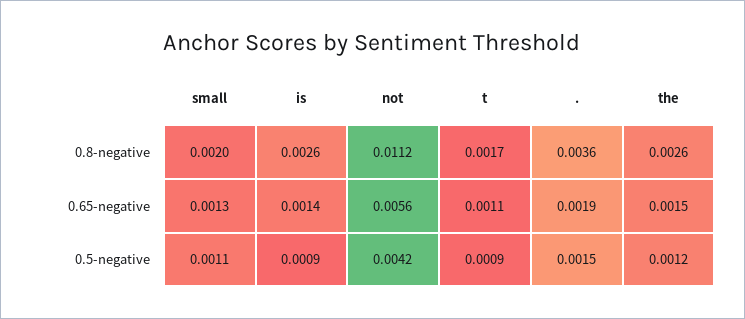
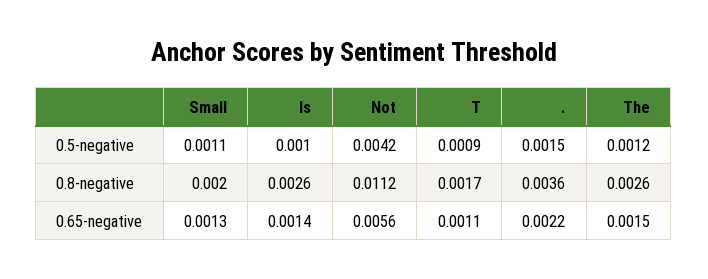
., 0.65-negative: 0.0019 -> 0.0022
is, 0.5-negative: 0.0009 -> 0.001

